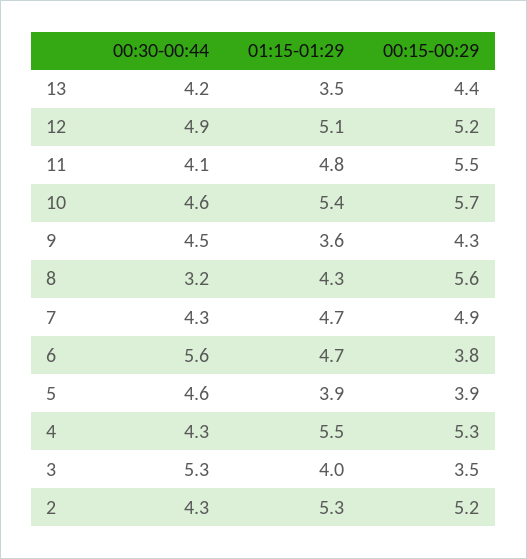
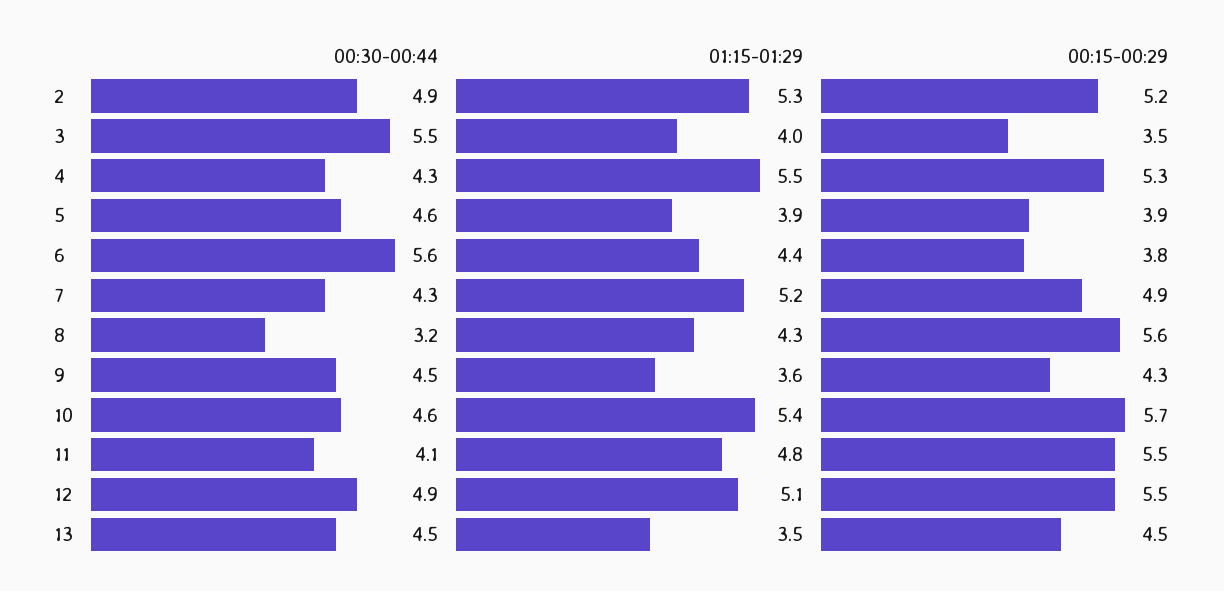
00:30-00:44, 13: 4.2 -> 4.5
00:15-00:29, 13: 4.4 -> 4.5
00:15-00:29, 12: 5.2 -> 5.5
01:15-01:29, 7: 4.7 -> 5.2
01:15-01:29, 6: 4.7 -> 4.4
00:30-00:44, 3: 5.3 -> 5.5
00:30-00:44, 2: 4.3 -> 4.9

